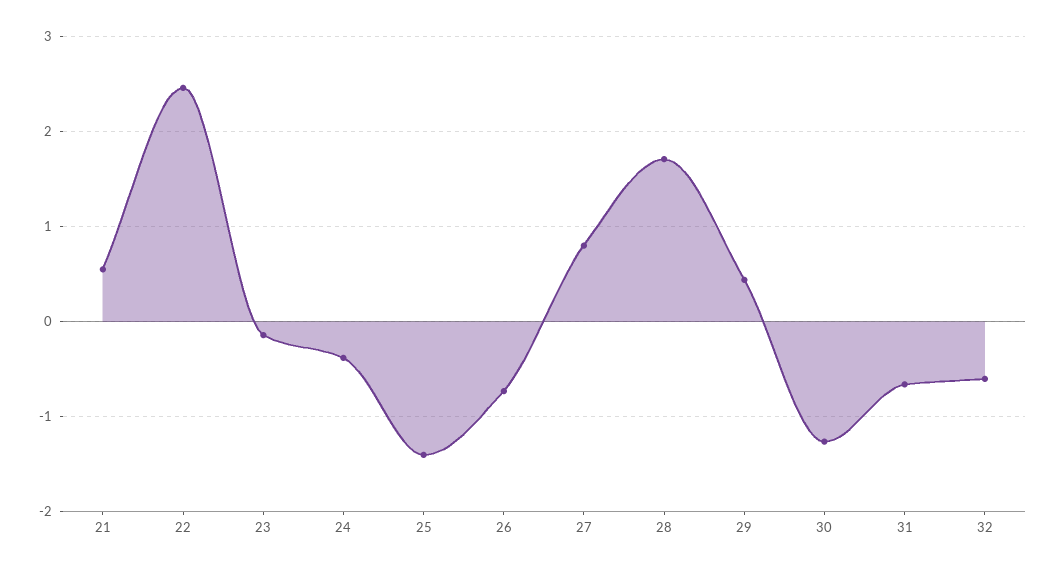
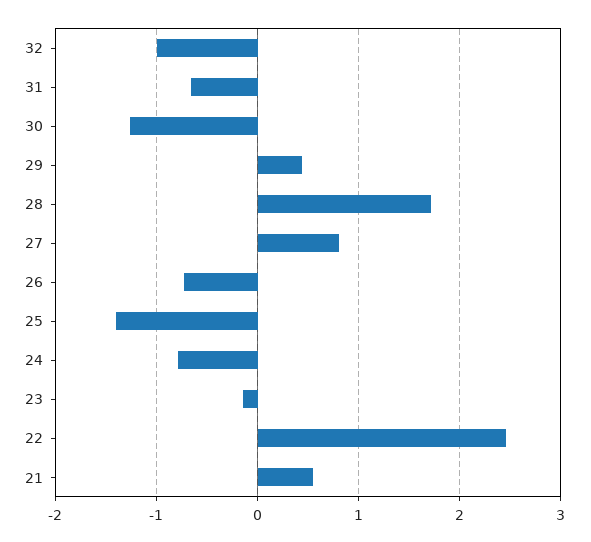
24: -0.4 -> -0.8
32: -0.6 -> -1

